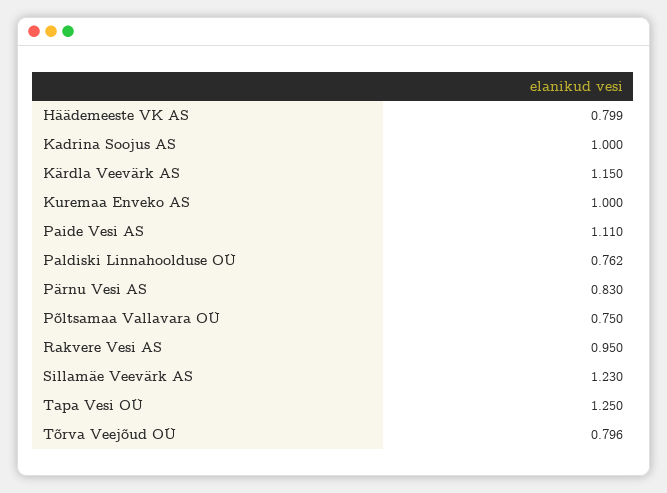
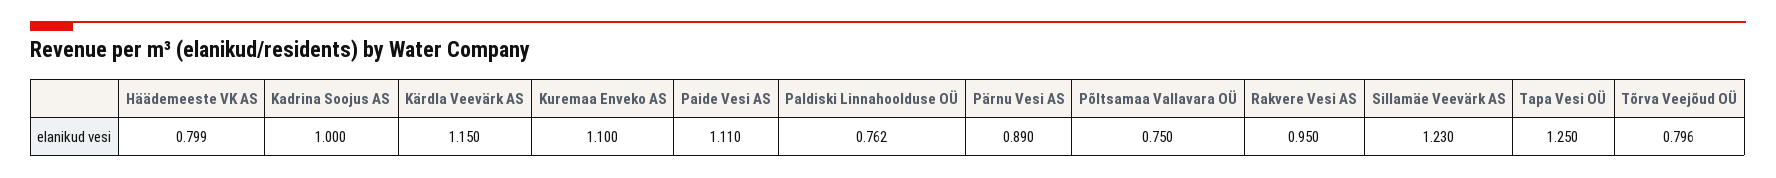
Kuremaa Enveko AS: 1 -> 1.1
Pärnu Vesi AS: 0.83 -> 0.89

